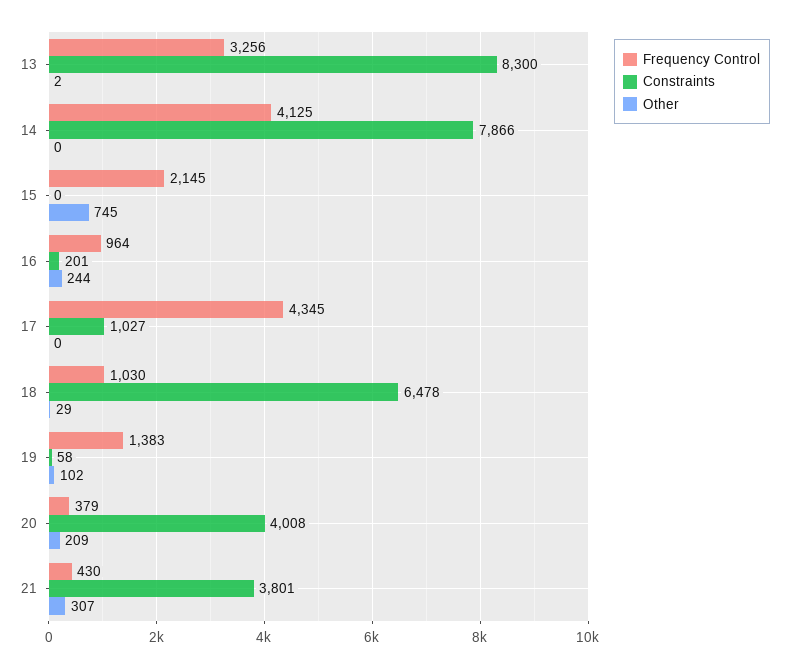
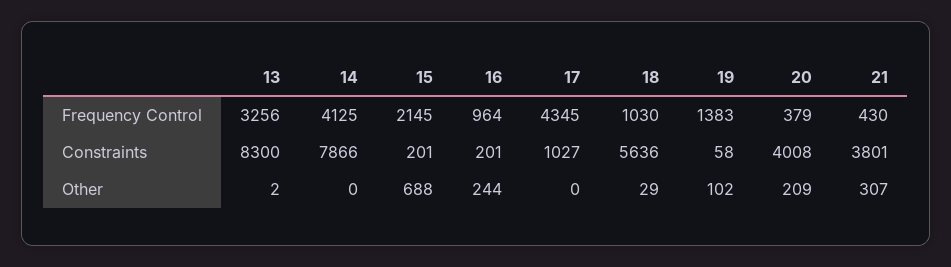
Constraints, 15: 0 -> 201
Other, 15: 745 -> 688
Constraints, 18: 6478 -> 5636

